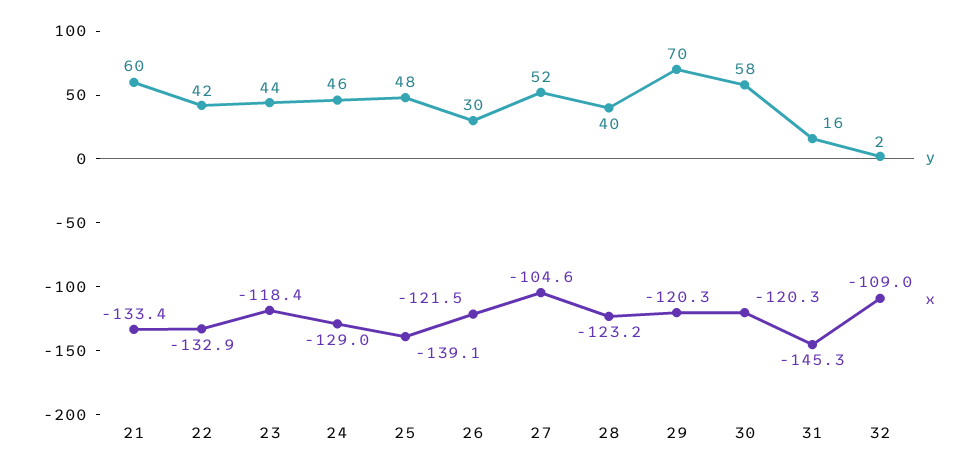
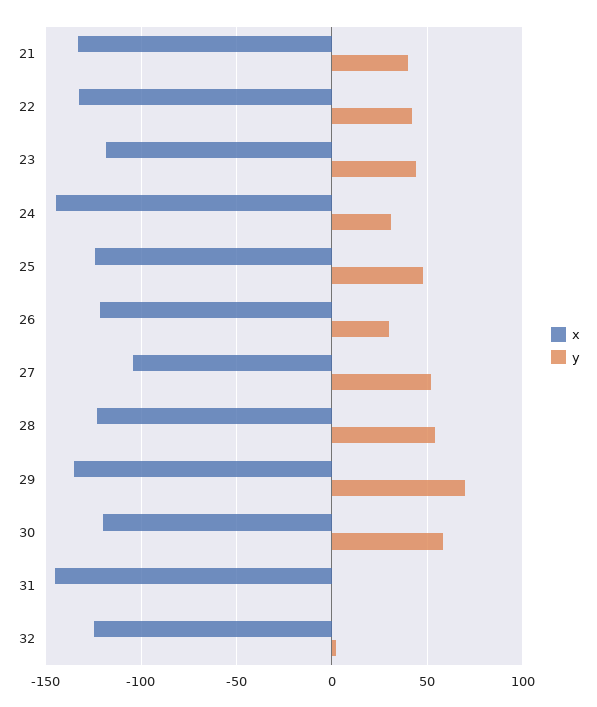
y, 21: 60 -> 40
y, 24: 46 -> 30
x, 24: -129 -> -145
x, 25: -139.1 -> -125
y, 28: 40 -> 55
x, 29: -120.3 -> -135
y, 31: 16 -> 0
x, 32: -109 -> -125

